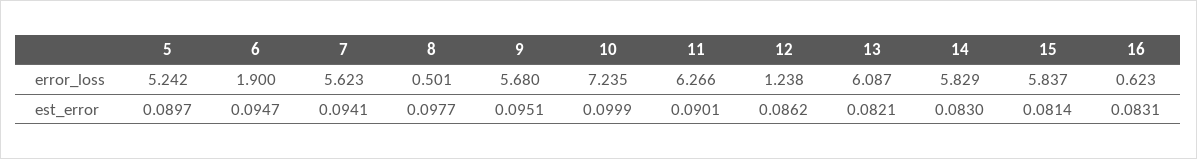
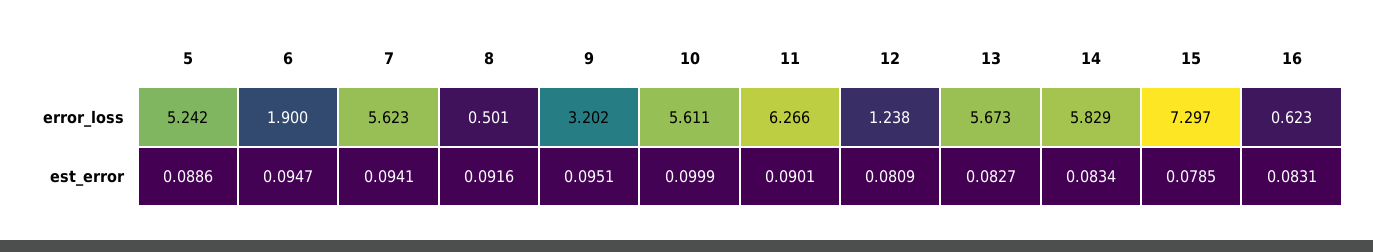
9, error_loss: 5.68 -> 3.202
10, error_loss: 7.235 -> 5.611
13, error_loss: 6.087 -> 5.673
15, error_loss: 5.837 -> 7.297
5, est_error: 0.0897 -> 0.0886
8, est_error: 0.0977 -> 0.0916
12, est_error: 0.0862 -> 0.0809
13, est_error: 0.0821 -> 0.0827
14, est_error: 0.083 -> 0.0834
15, est_error: 0.0814 -> 0.0785

